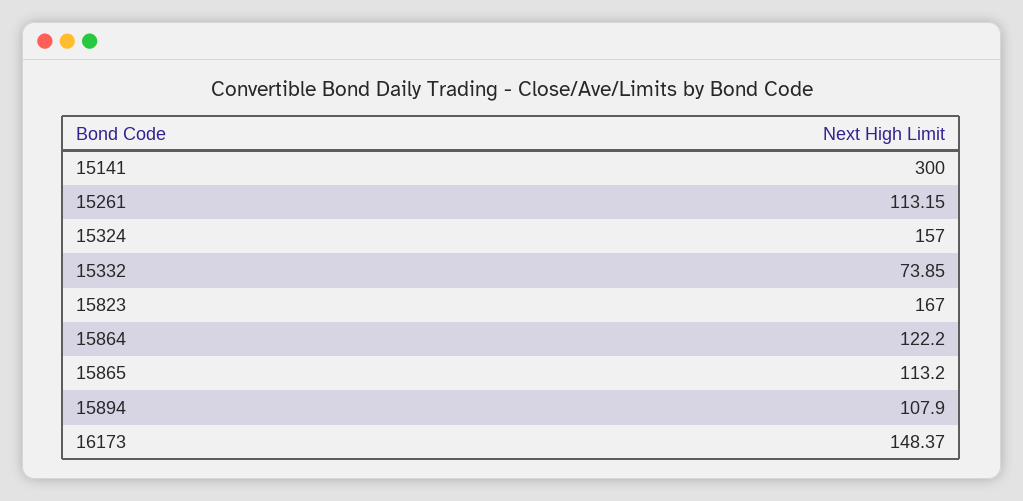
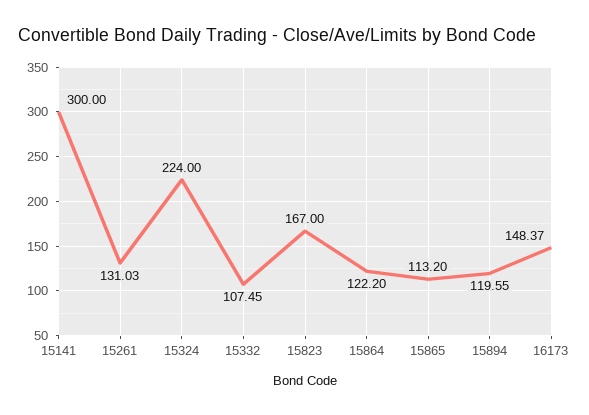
15261: 113.15 -> 131.03
15324: 157 -> 224
15332: 73.85 -> 107.45
15894: 107.9 -> 119.55

